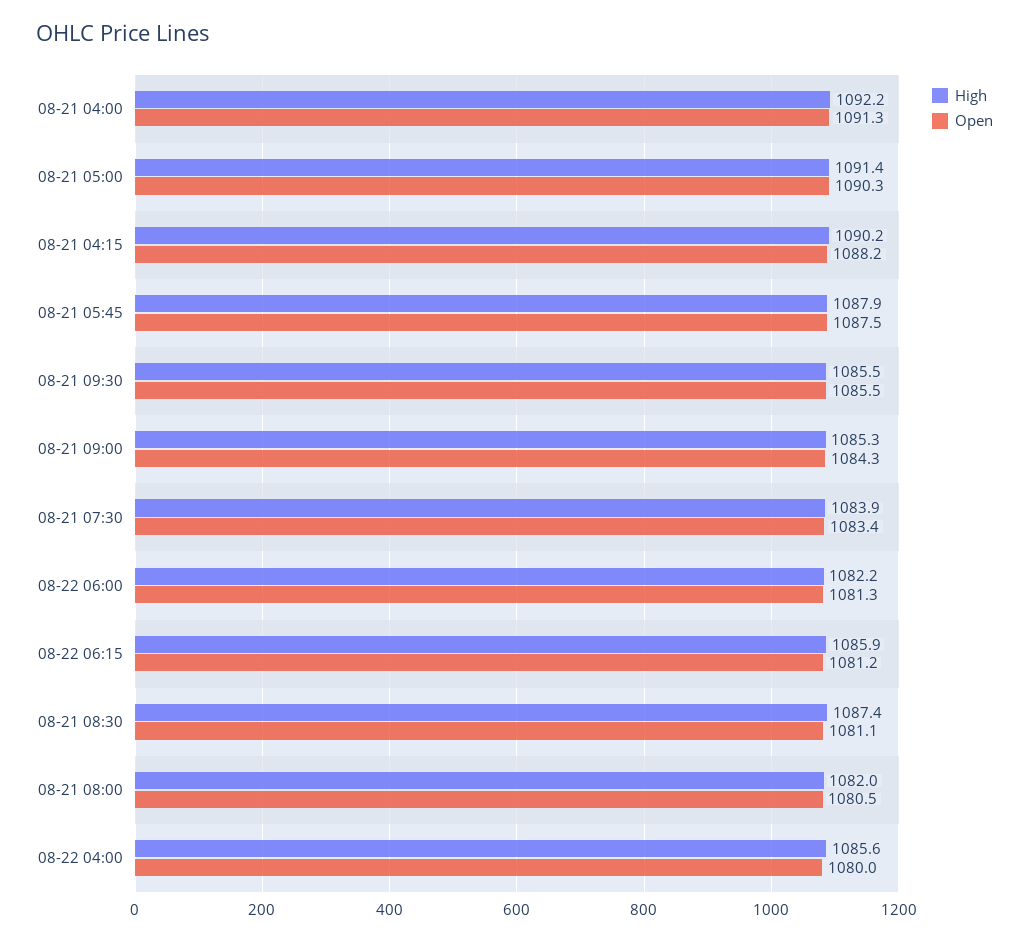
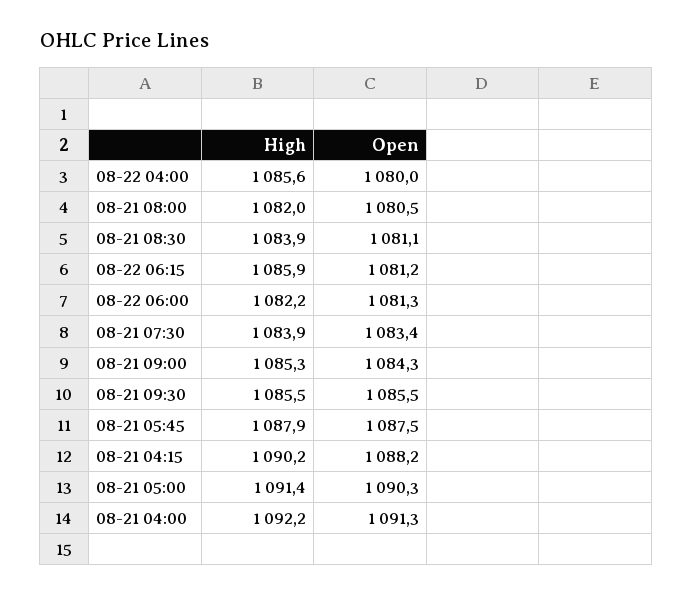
High, 08-21 08:30: 1087.4 -> 1083.9

